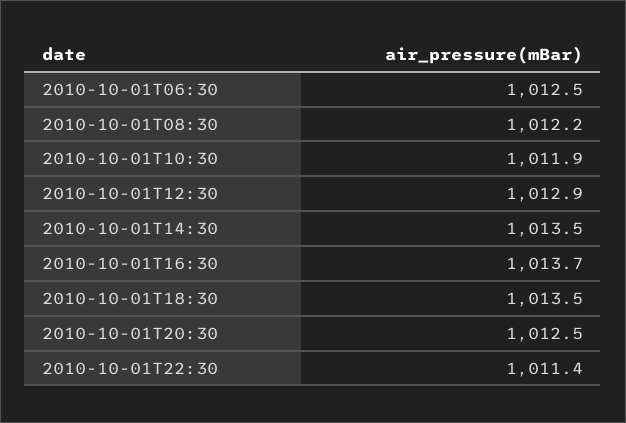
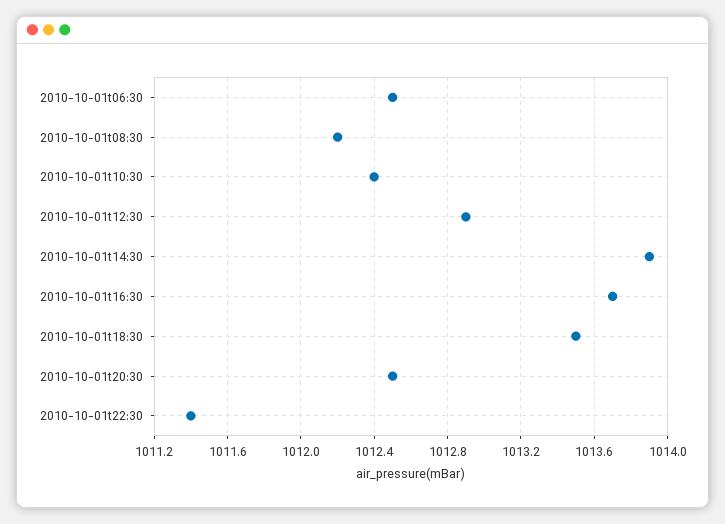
2010-10-01T10:30: 1011.9 -> 1012.4
2010-10-01T14:30: 1013.5 -> 1013.9

